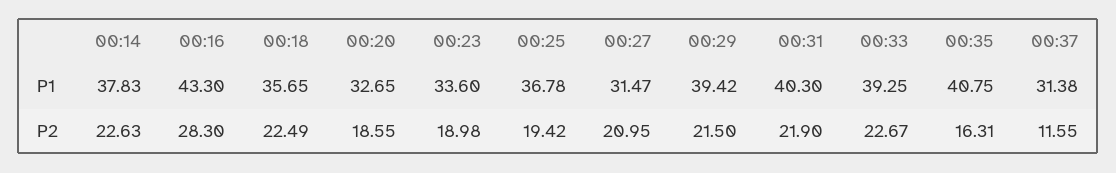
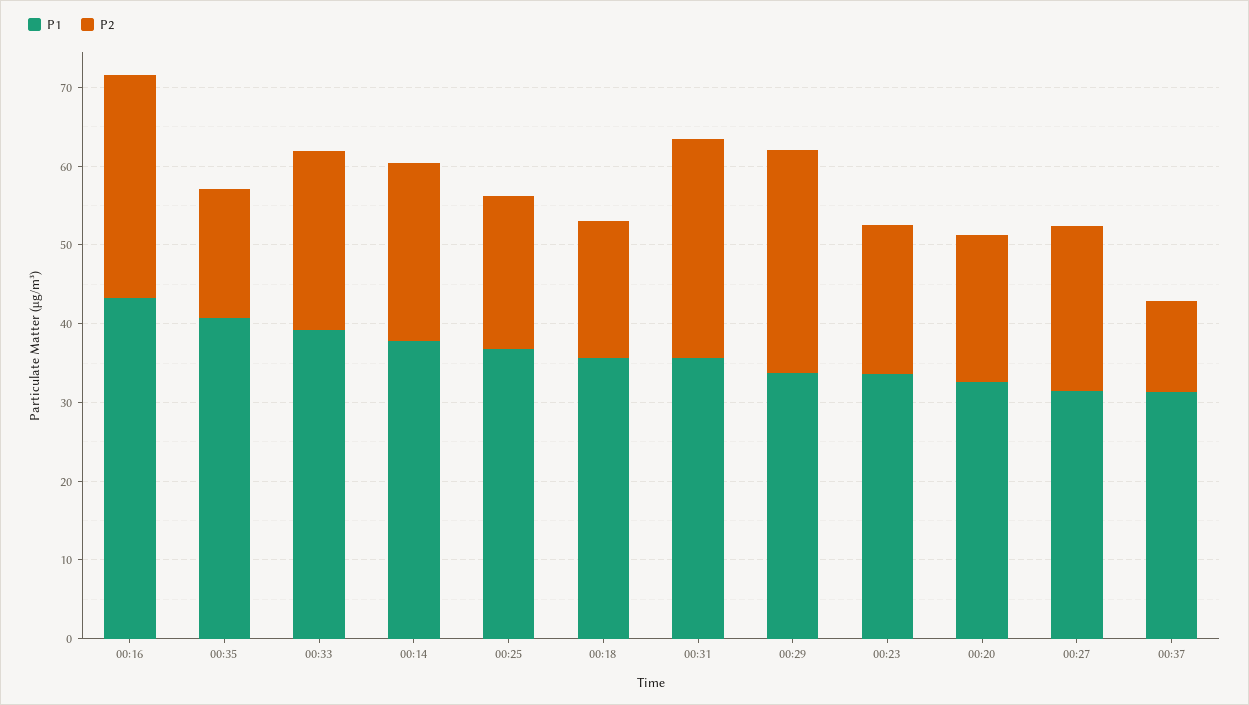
P1, 00:29: 39.42 -> 34
P1, 00:31: 40.3 -> 36
P2, 00:18: 22.49 -> 18
P2, 00:29: 21.5 -> 28
P2, 00:31: 21.9 -> 28

